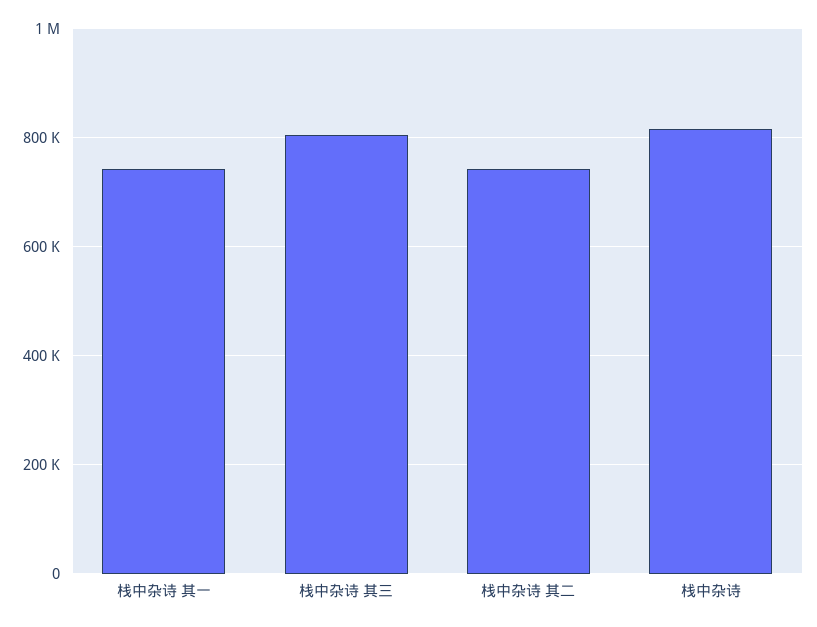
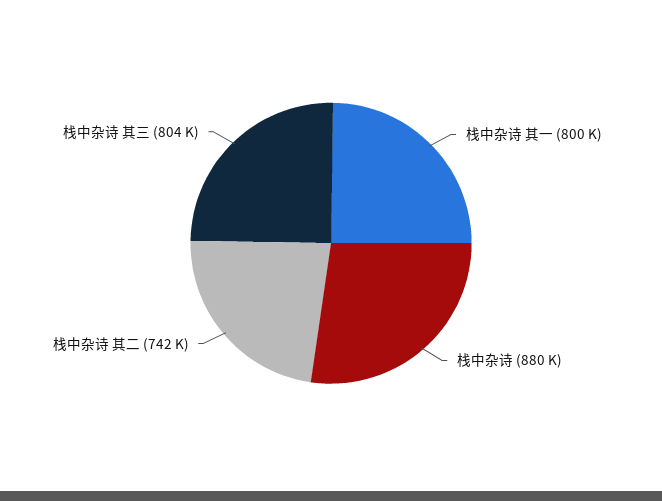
栈中杂诗 其一: 740000 -> 800000
栈中杂诗: 820000 -> 880000

